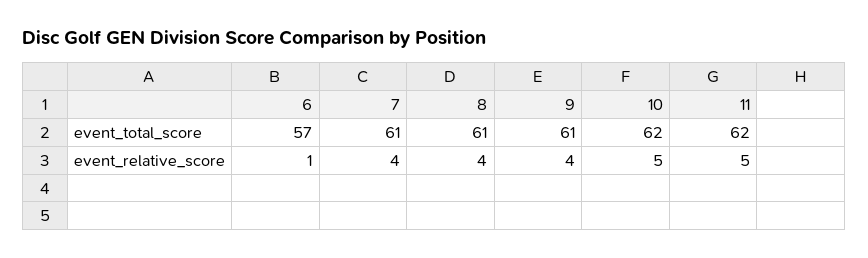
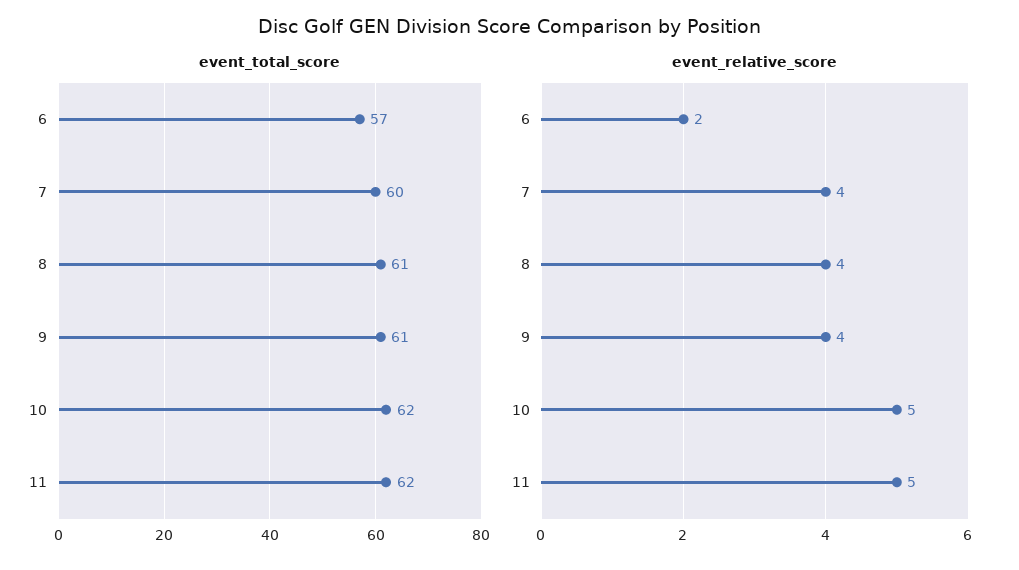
event_total_score, 7: 61 -> 60
event_relative_score, 6: 1 -> 2

